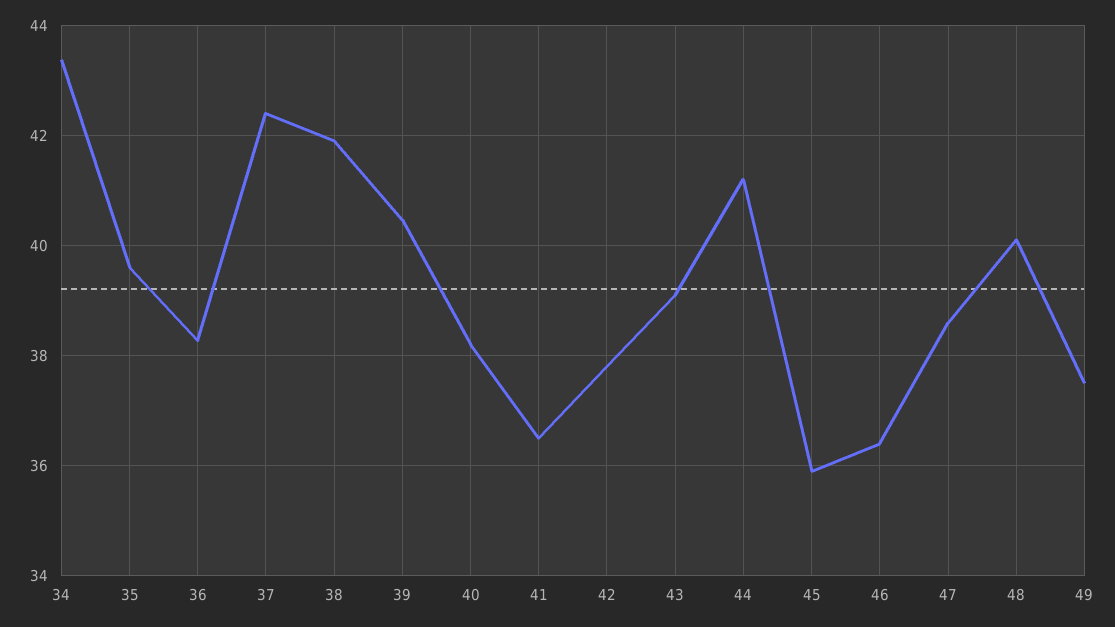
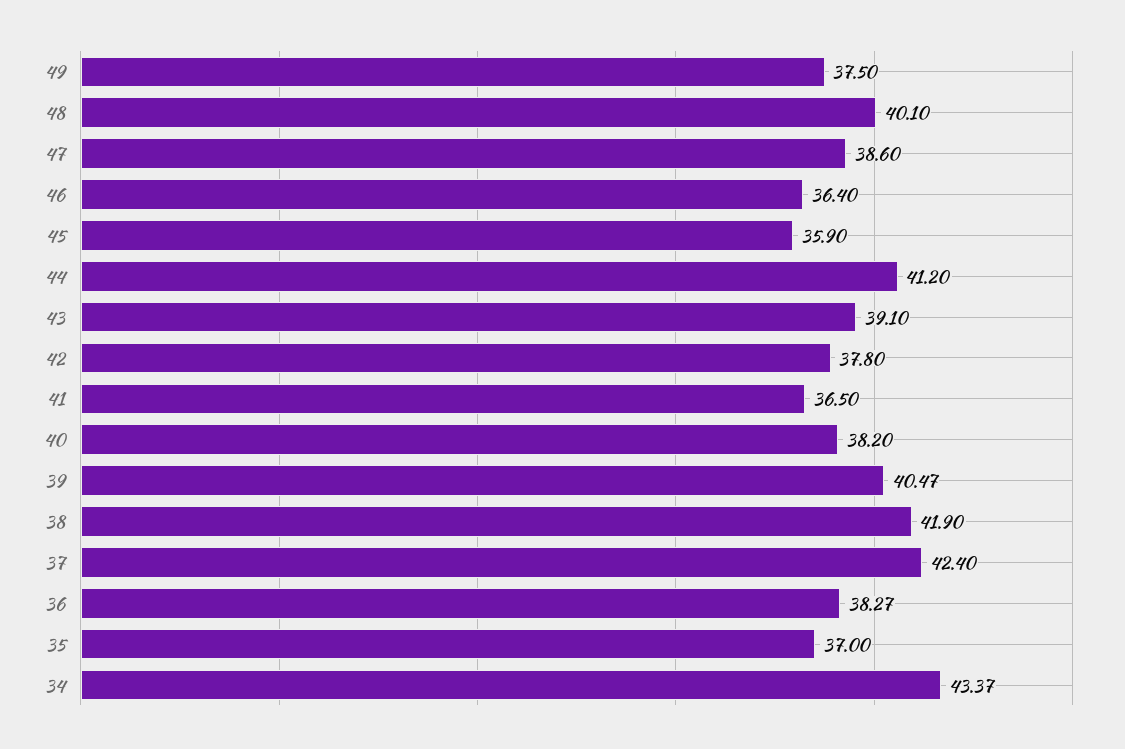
35: 39.6 -> 37

